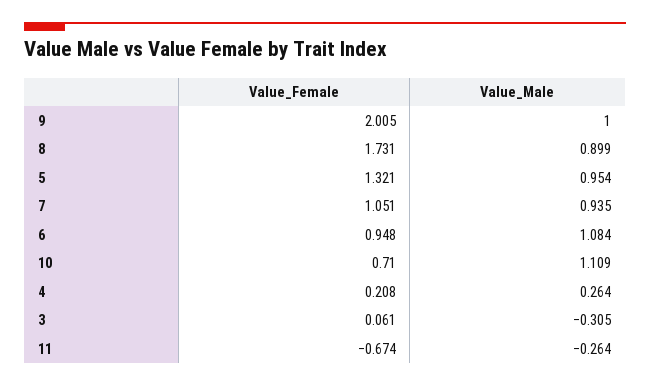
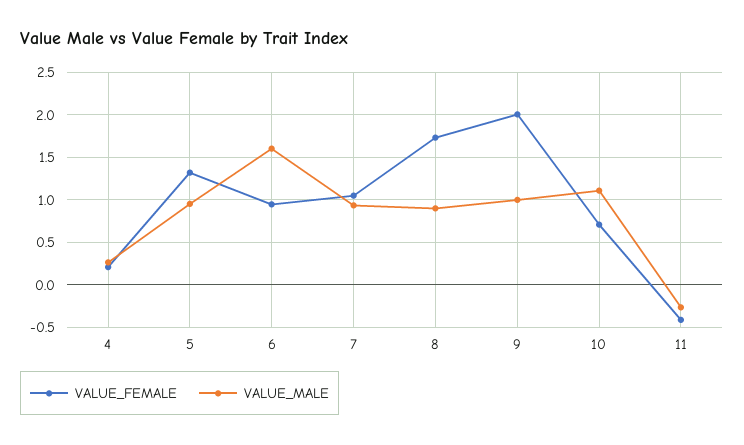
Value_Male, 6: 1.084 -> 1.6
Value_Female, 3: 0.061 -> none
Value_Male, 3: -0.305 -> none
Value_Female, 11: -0.674 -> -0.4

